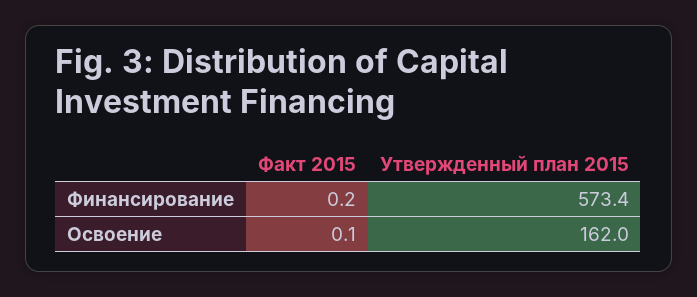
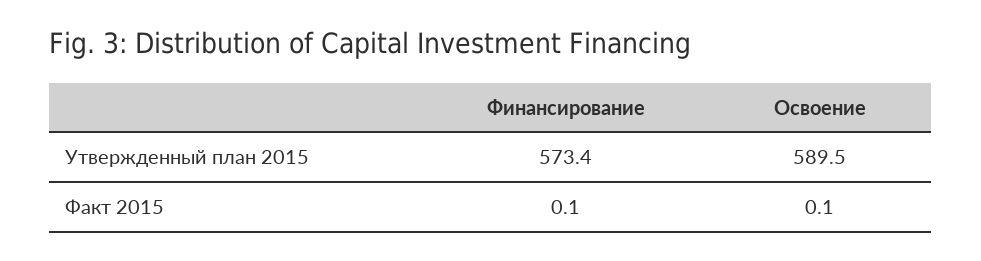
Факт 2015, Финансирование: 0.2 -> 0.1
Утвержденный план 2015, Освоение: 162 -> 589.5

